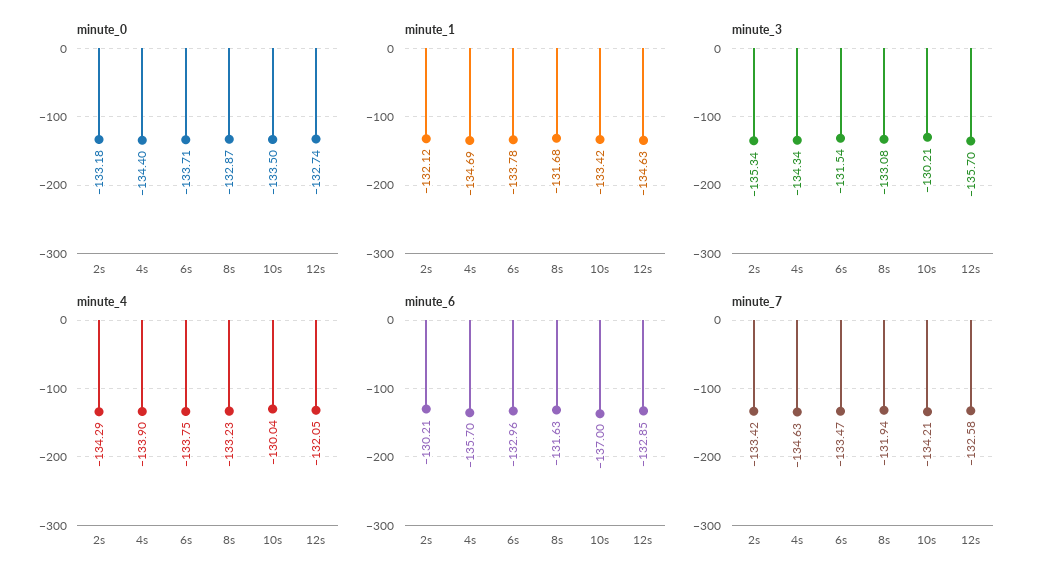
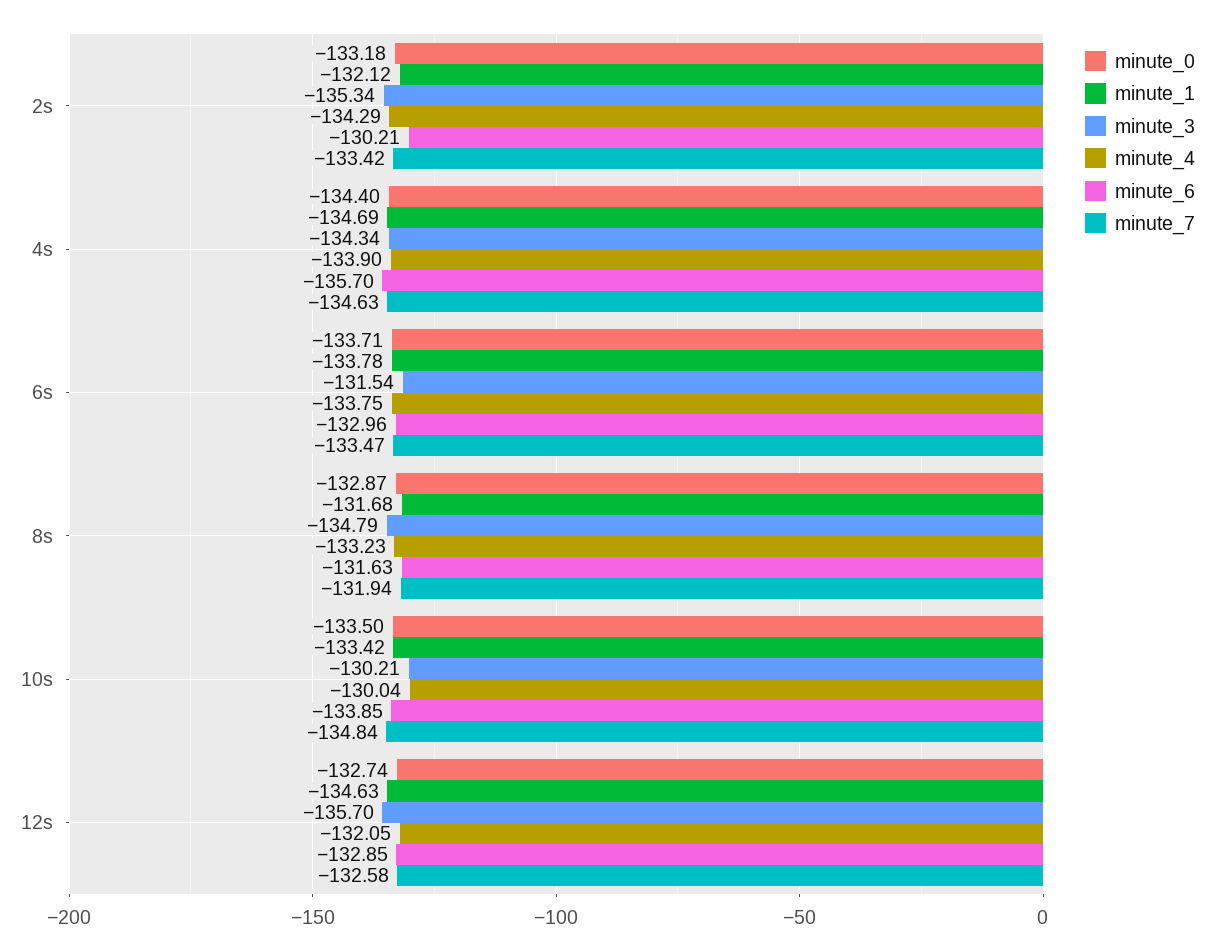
minute_3, 8s: -133.08 -> -134.79
minute_6, 10s: -137 -> -133.85
minute_7, 10s: -134.21 -> -134.84

